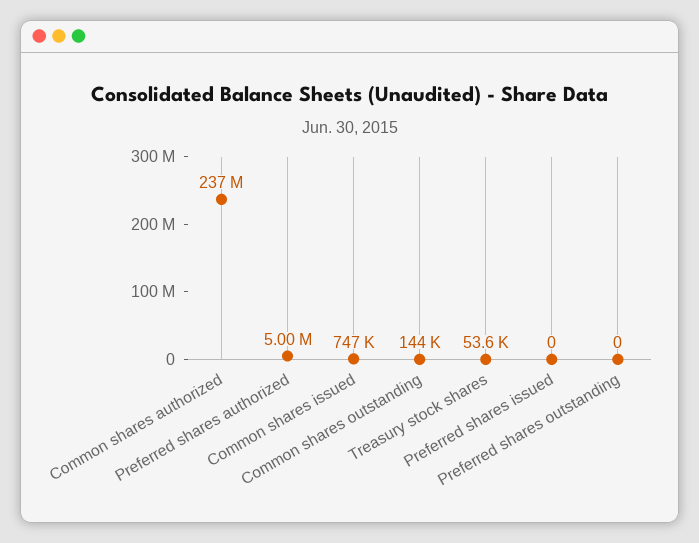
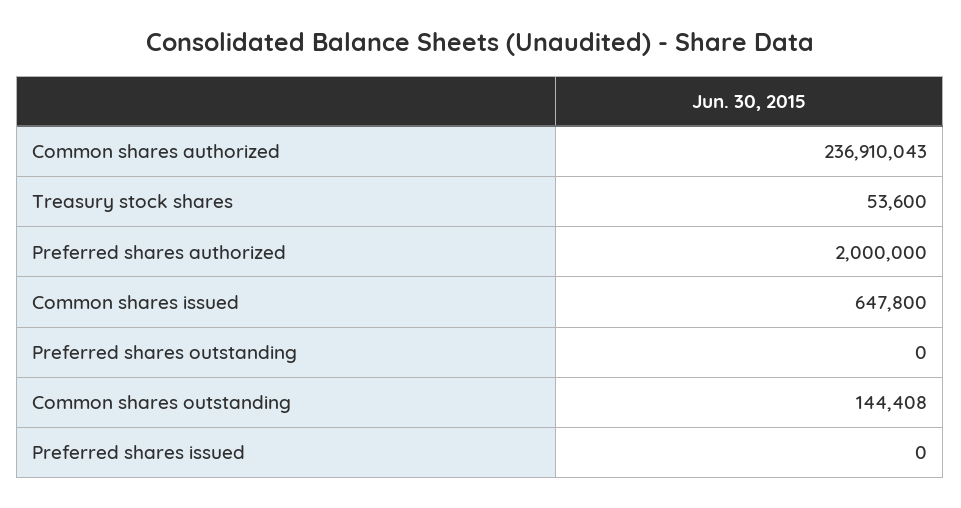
Preferred shares authorized: 5000000 -> 2000000
Common shares issued: 747000 -> 647800

